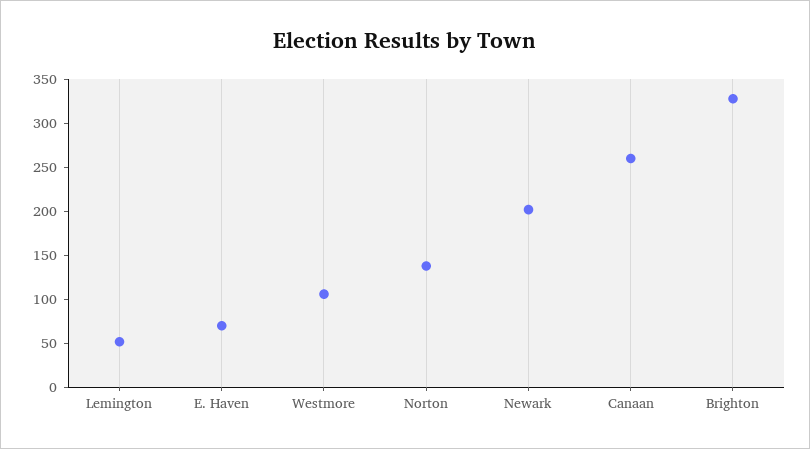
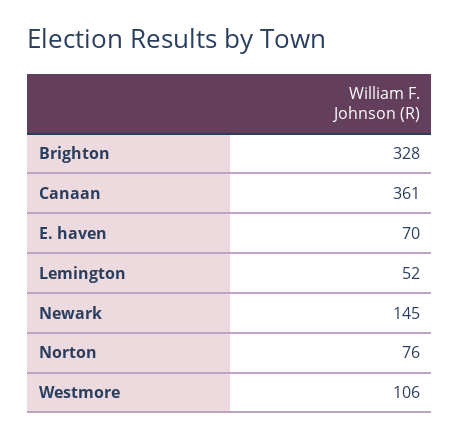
Norton: 140 -> 76
Newark: 200 -> 145
Canaan: 260 -> 361

